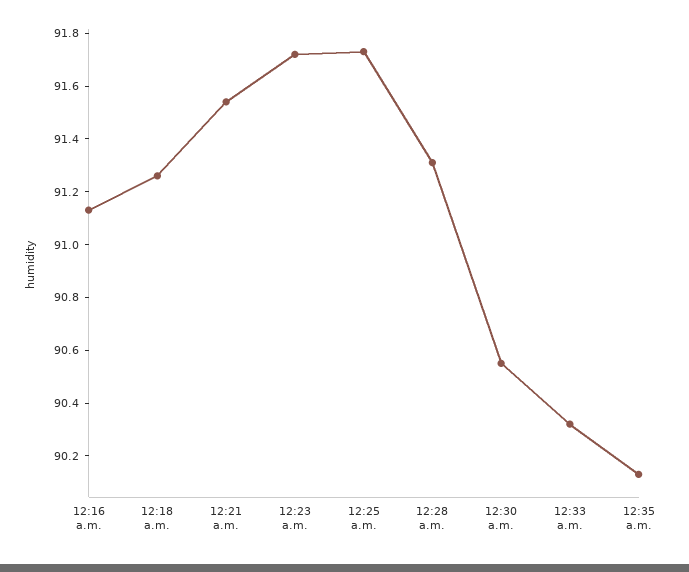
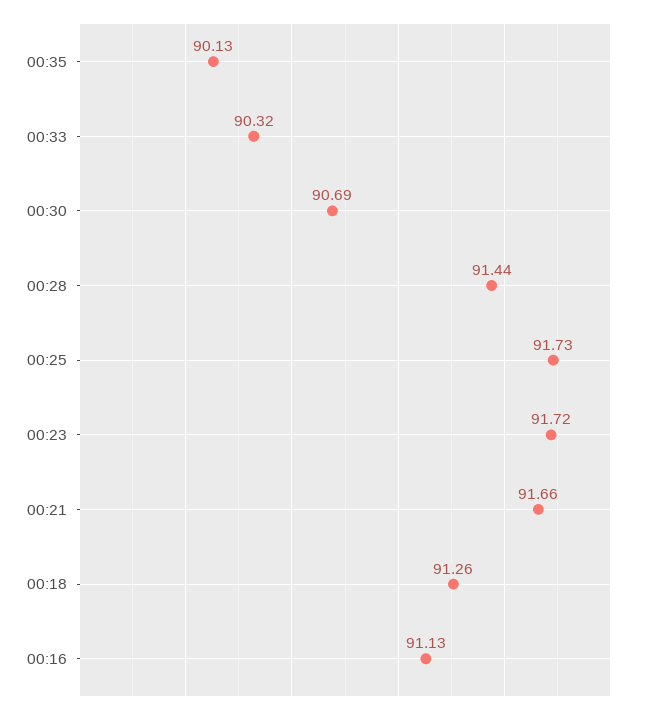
12:21 a.m.: 91.55 -> 91.66
12:28 a.m.: 91.3 -> 91.44
12:30 a.m.: 90.55 -> 90.69

